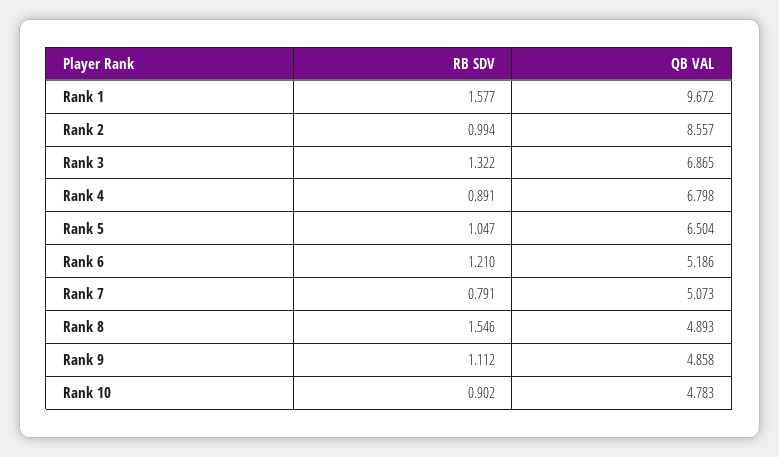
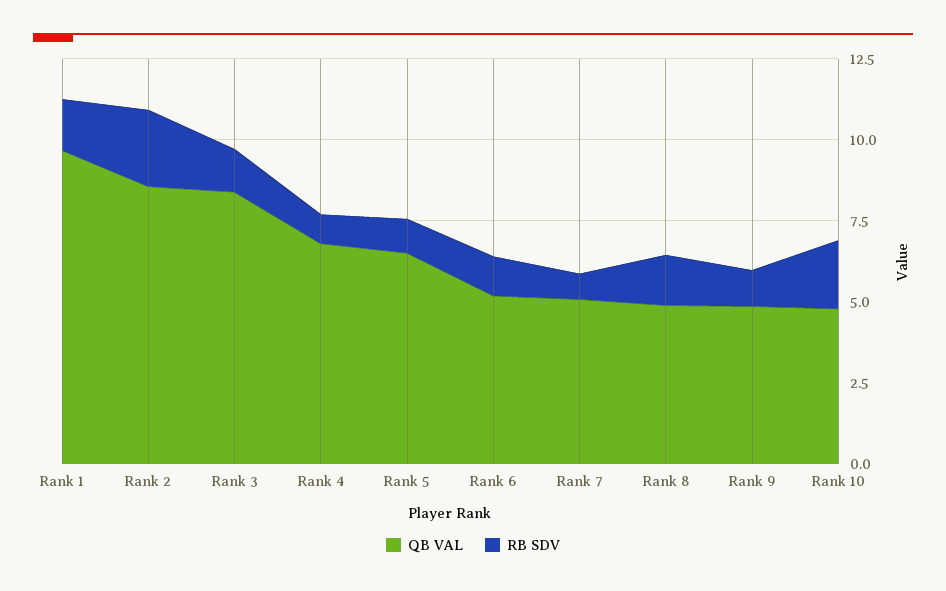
RB SDV, Rank 2: 0.994 -> 2.5
QB VAL, Rank 3: 6.865 -> 8.5
RB SDV, Rank 10: 0.902 -> 2

